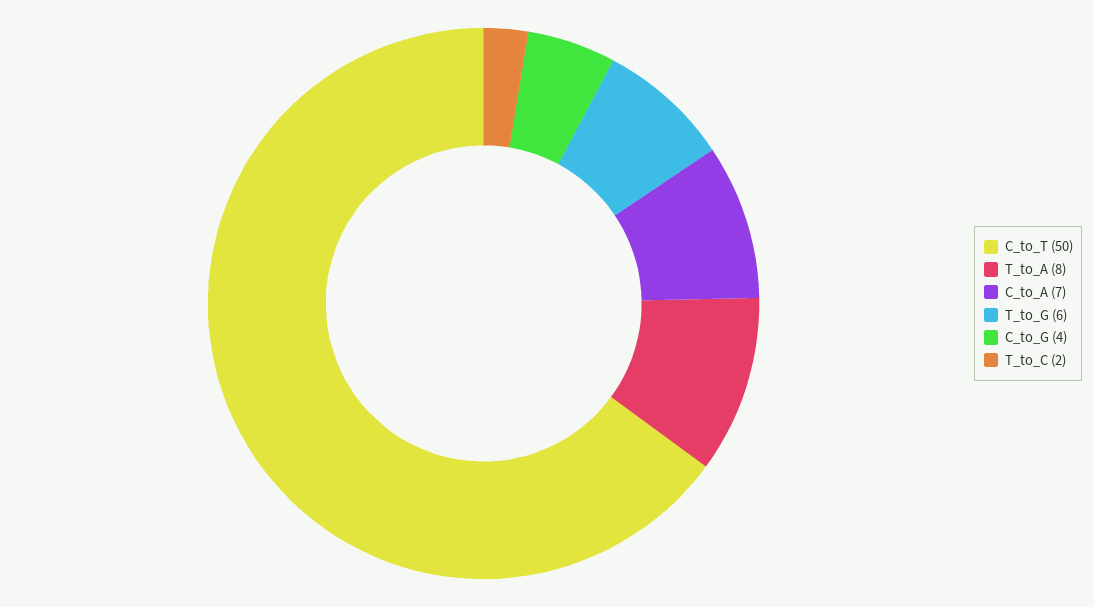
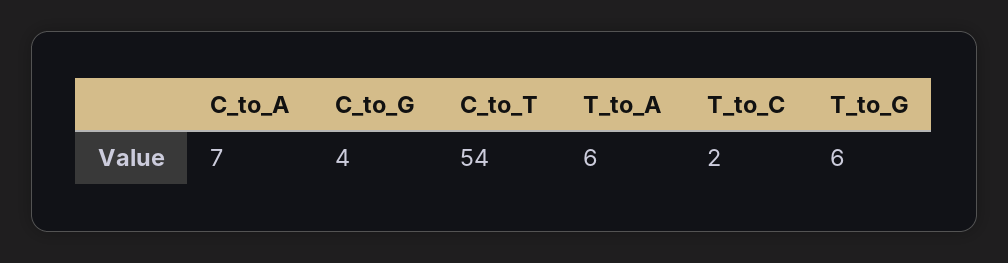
C_to_T: 50 -> 54
T_to_A: 8 -> 6

